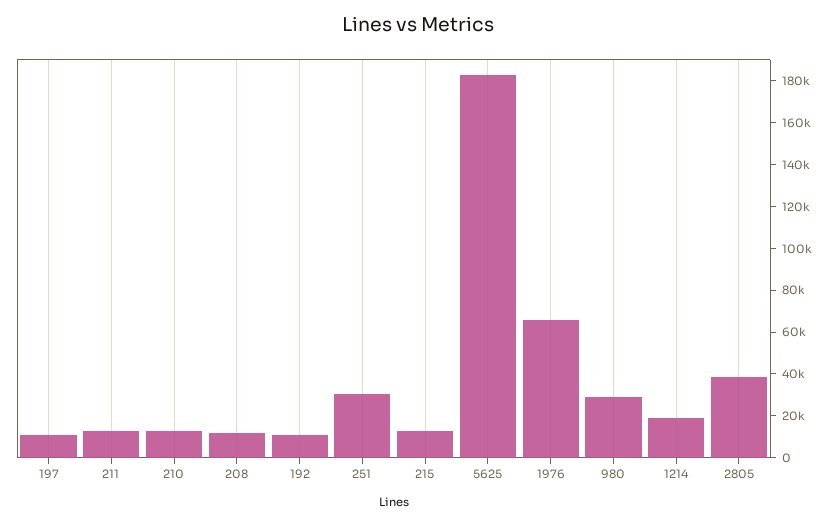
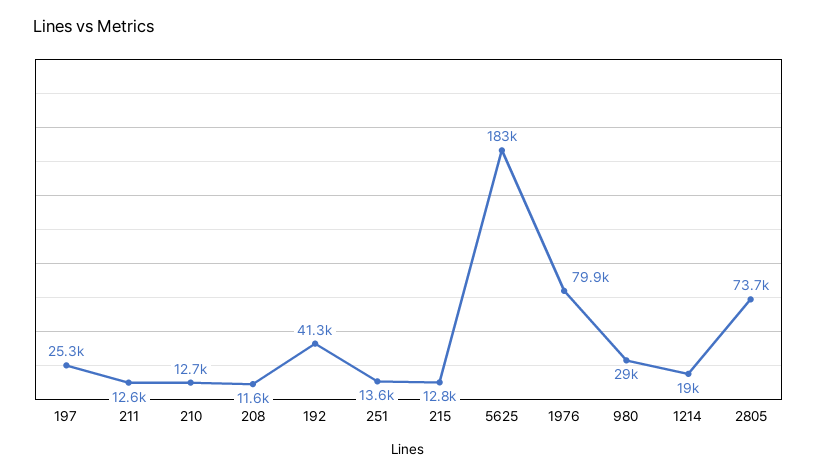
197: 10000 -> 25300
192: 10000 -> 41300
251: 30000 -> 13600
1976: 65000 -> 79900
2805: 40000 -> 73700

